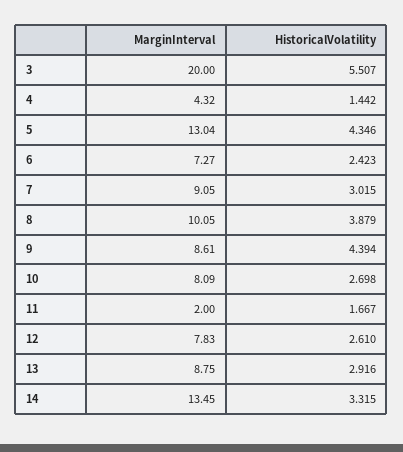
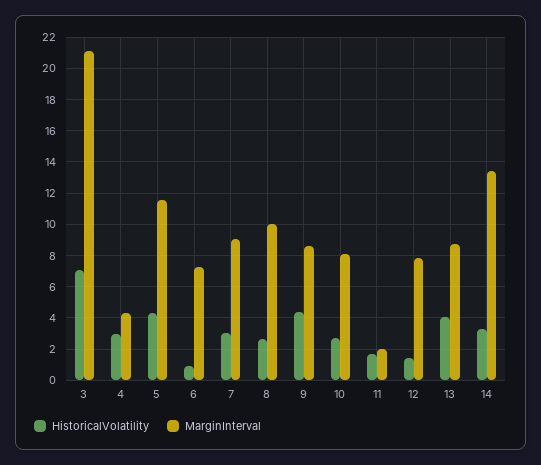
MarginInterval, 3: 20 -> 21
HistoricalVolatility, 3: 5.507 -> 7
HistoricalVolatility, 4: 1.442 -> 3
MarginInterval, 5: 13.04 -> 11.5
HistoricalVolatility, 6: 2.423 -> 1
HistoricalVolatility, 8: 3.879 -> 2.5
HistoricalVolatility, 12: 2.61 -> 1.5
HistoricalVolatility, 13: 2.916 -> 4

